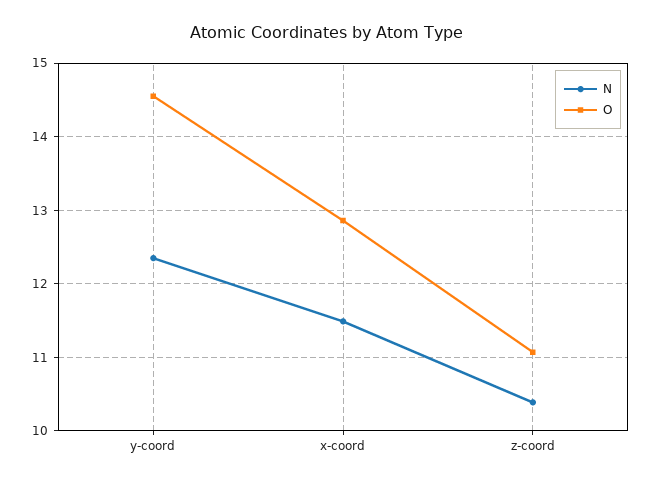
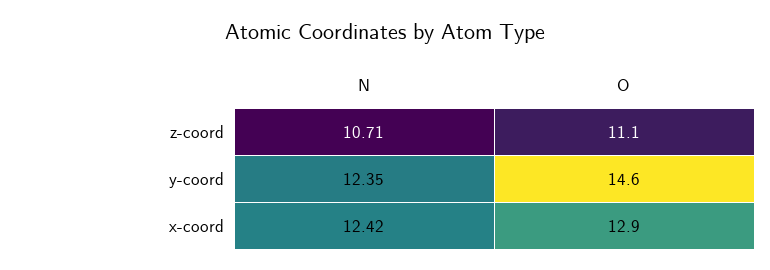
N, x-coord: 11.5 -> 12.42
N, z-coord: 10.4 -> 10.71

